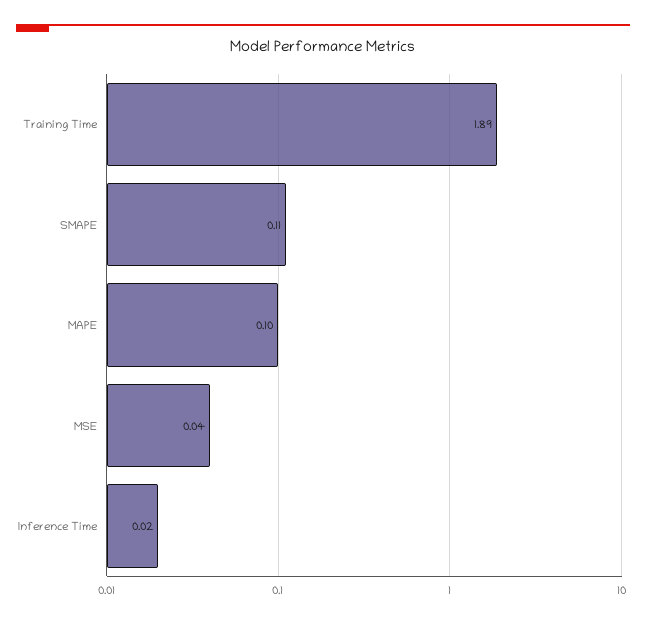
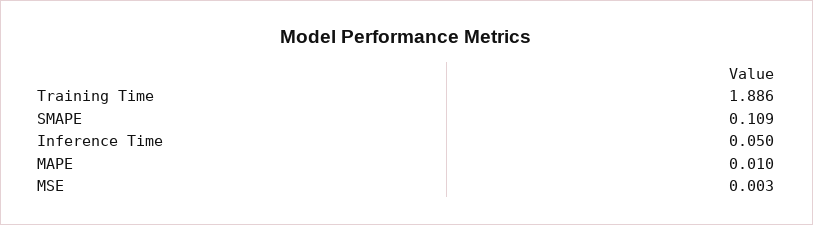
MAPE: 0.1 -> 0.01
MSE: 0.04 -> 0.003
Inference Time: 0.02 -> 0.05

